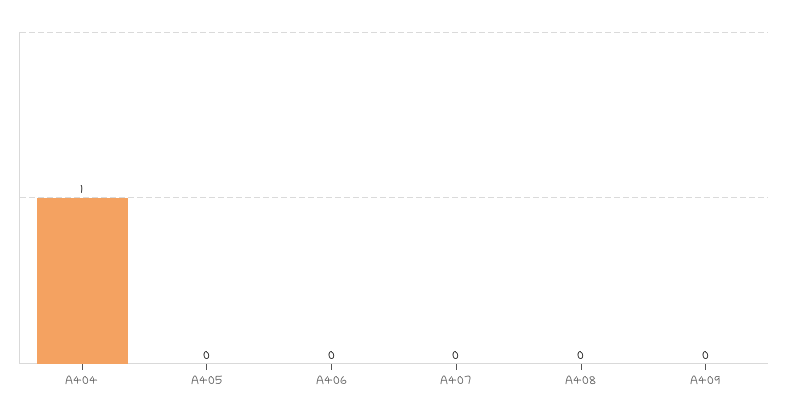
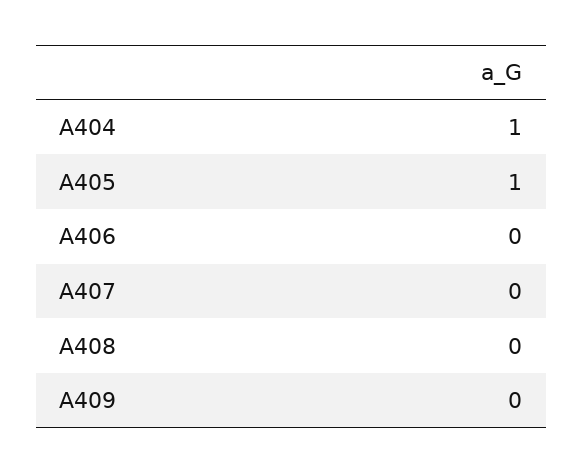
A405: 0 -> 1

